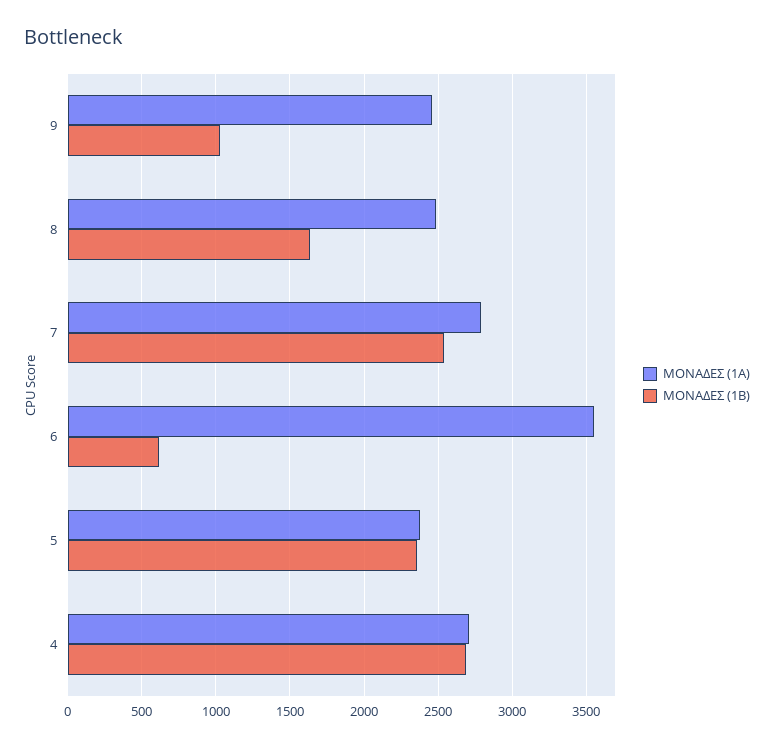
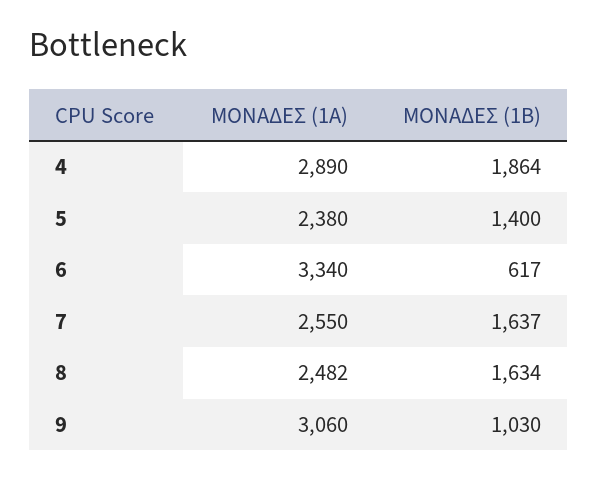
ΜΟΝΑΔΕΣ (1Α), 9: 2450 -> 3060
ΜΟΝΑΔΕΣ (1Α), 7: 2800 -> 2550
ΜΟΝΑΔΕΣ (1Β), 7: 2550 -> 1637
ΜΟΝΑΔΕΣ (1Α), 6: 3550 -> 3340
ΜΟΝΑΔΕΣ (1Β), 5: 2350 -> 1400
ΜΟΝΑΔΕΣ (1Α), 4: 2700 -> 2890
ΜΟΝΑΔΕΣ (1Β), 4: 2700 -> 1864

